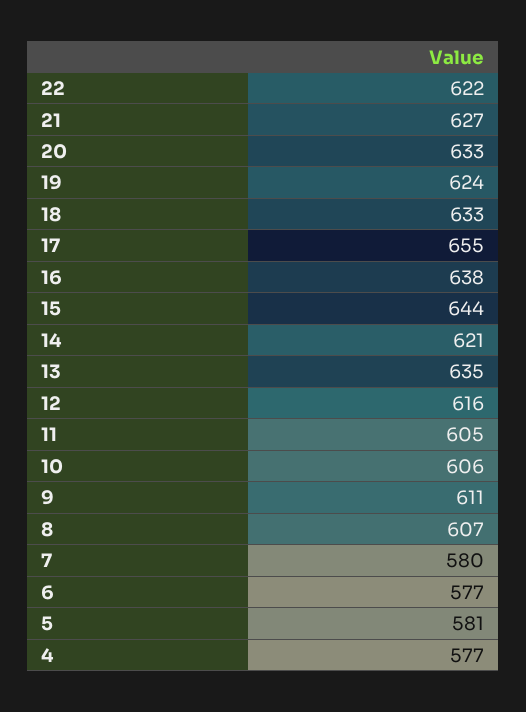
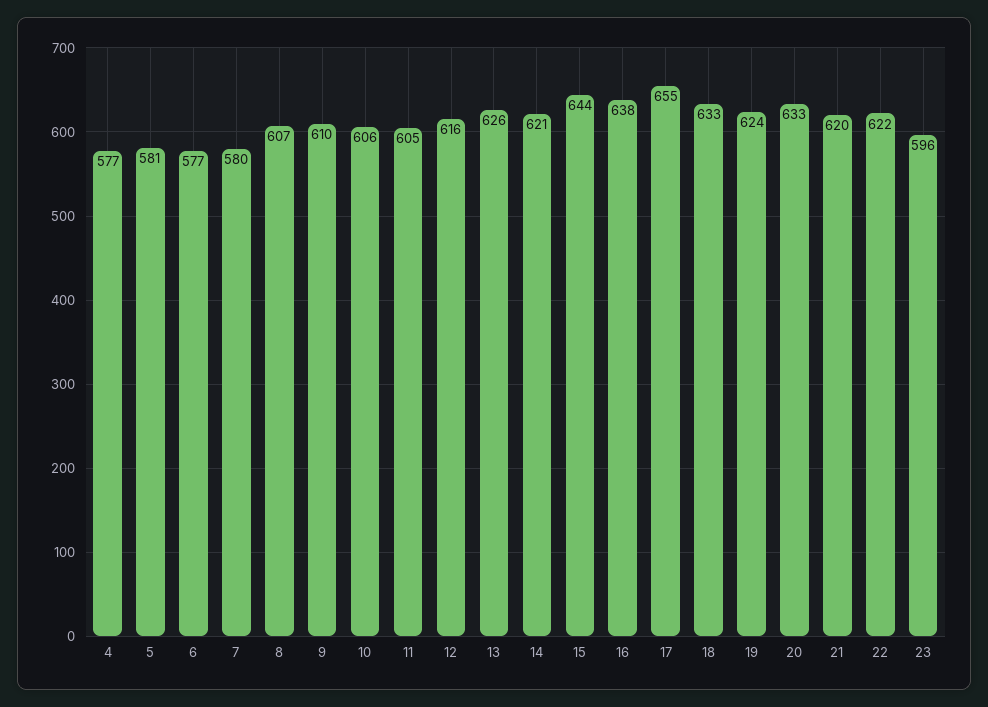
21: 627 -> 620
13: 635 -> 626
9: 611 -> 610
23: none -> 596

